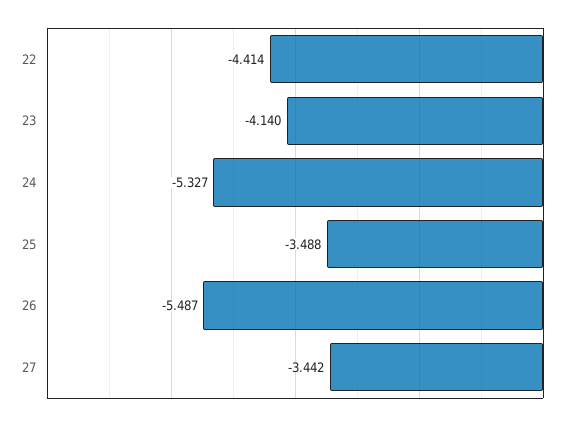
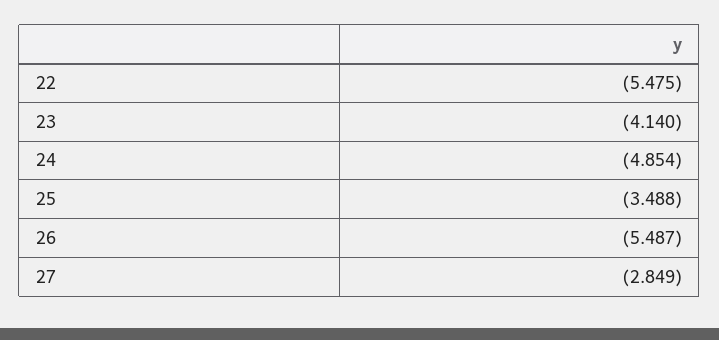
22: -4.414 -> -5.475
24: -5.327 -> -4.854
27: -3.442 -> -2.849

